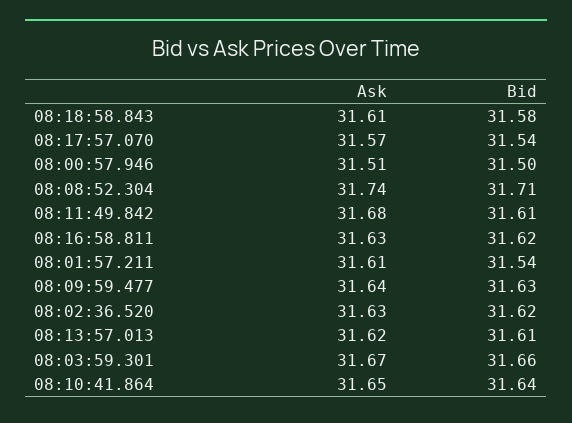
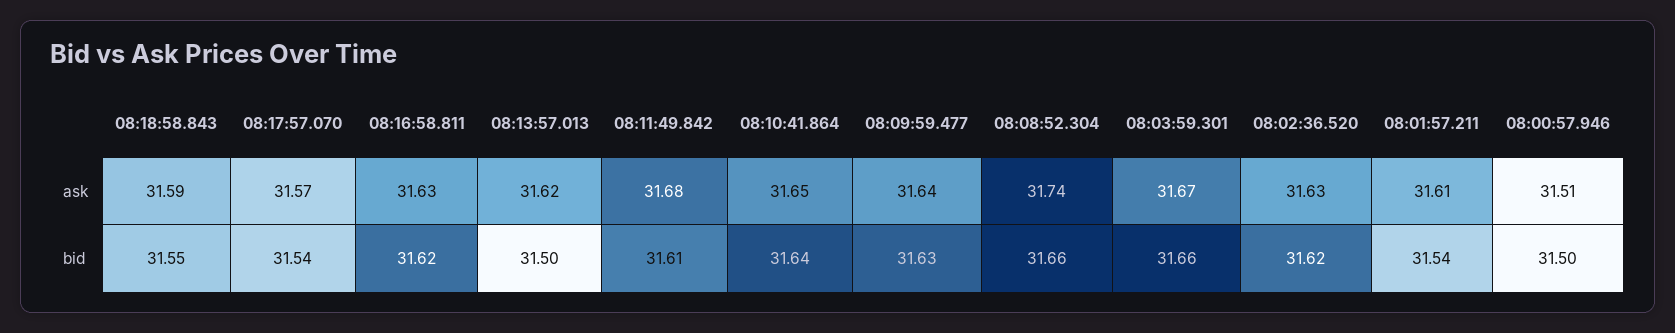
Ask, 08:18:58.843: 31.61 -> 31.59
Bid, 08:18:58.843: 31.58 -> 31.55
Bid, 08:08:52.304: 31.71 -> 31.66
Bid, 08:13:57.013: 31.61 -> 31.5

